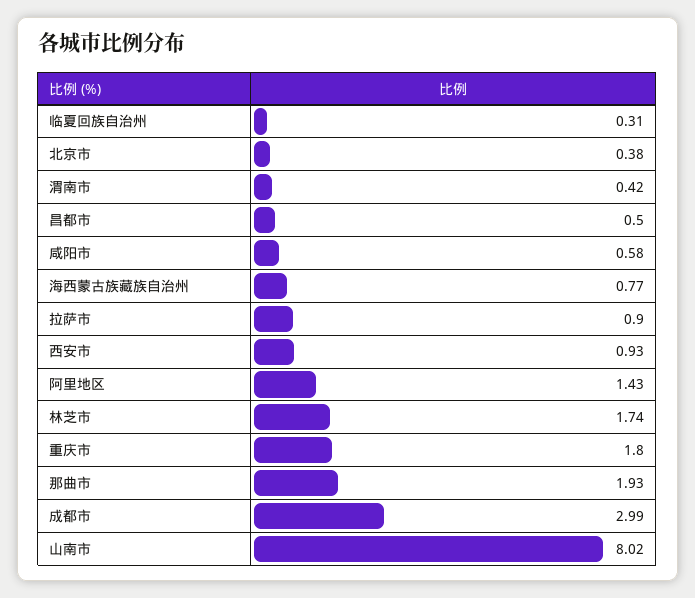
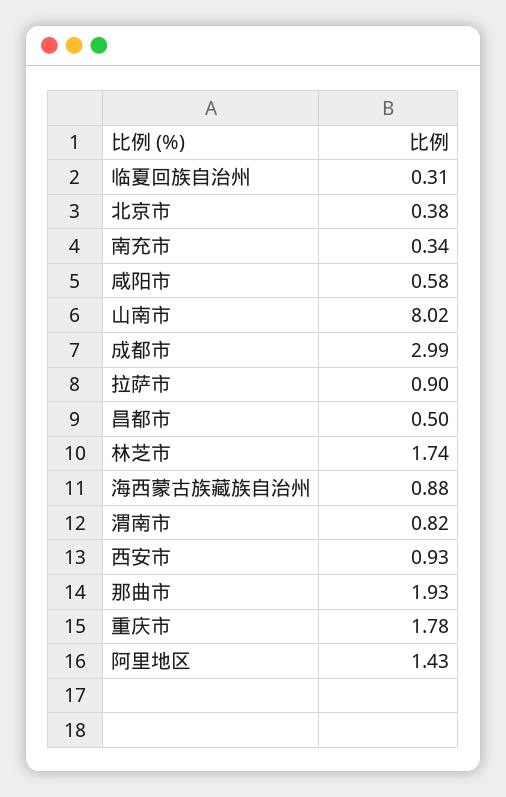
渭南市: 0.42 -> 0.82
海西蒙古族藏族自治州: 0.77 -> 0.88
重庆市: 1.8 -> 1.78
南充市: none -> 0.34

